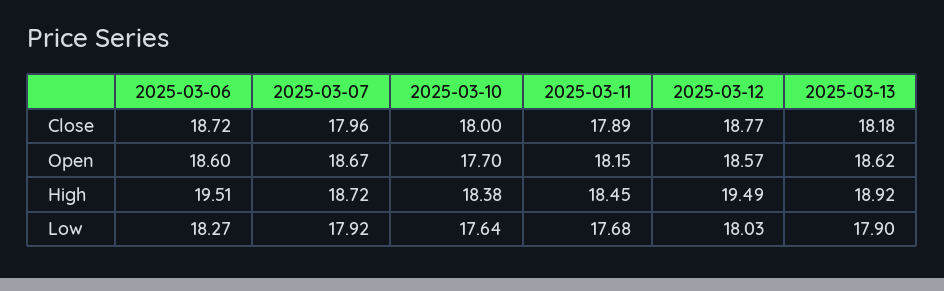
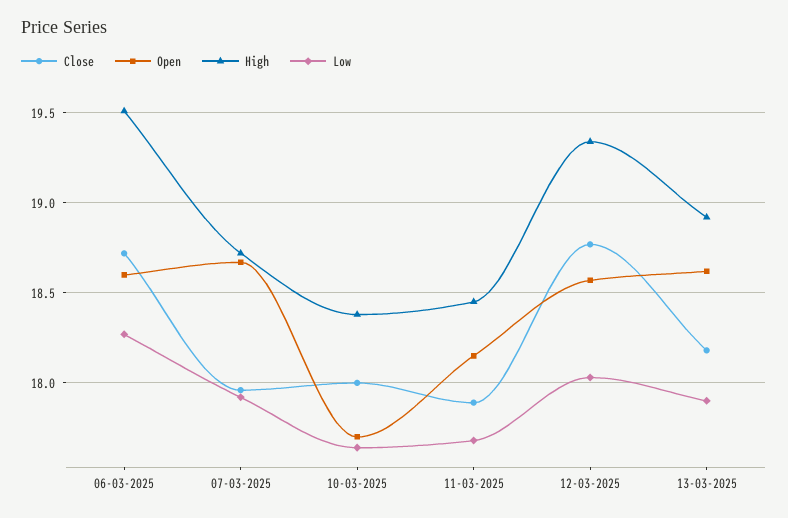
High, 2025-03-12: 19.49 -> 19.35

